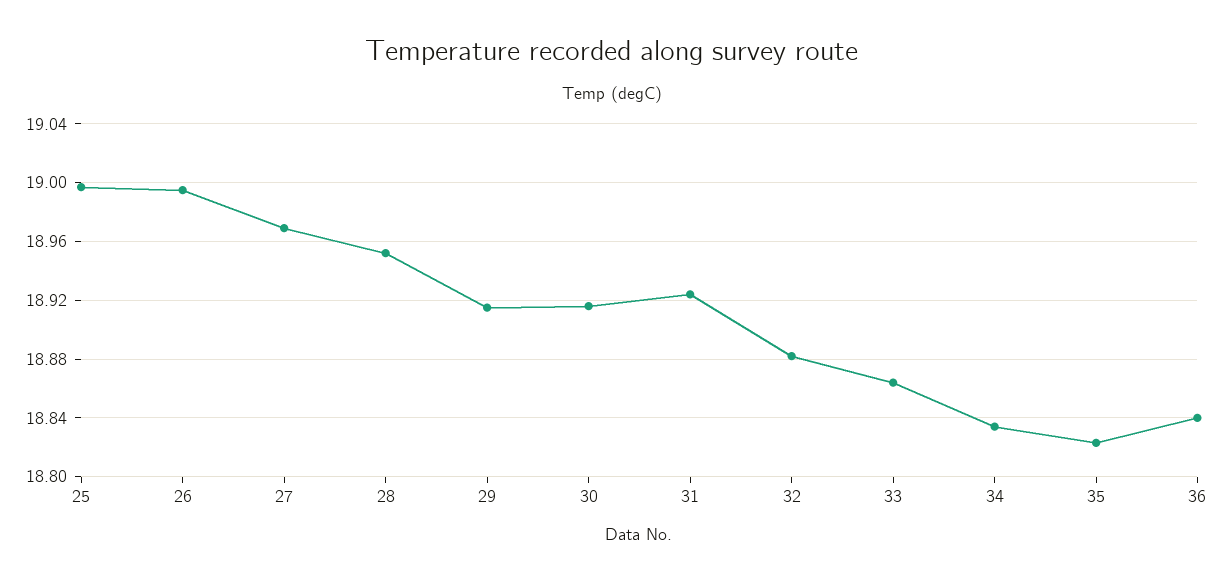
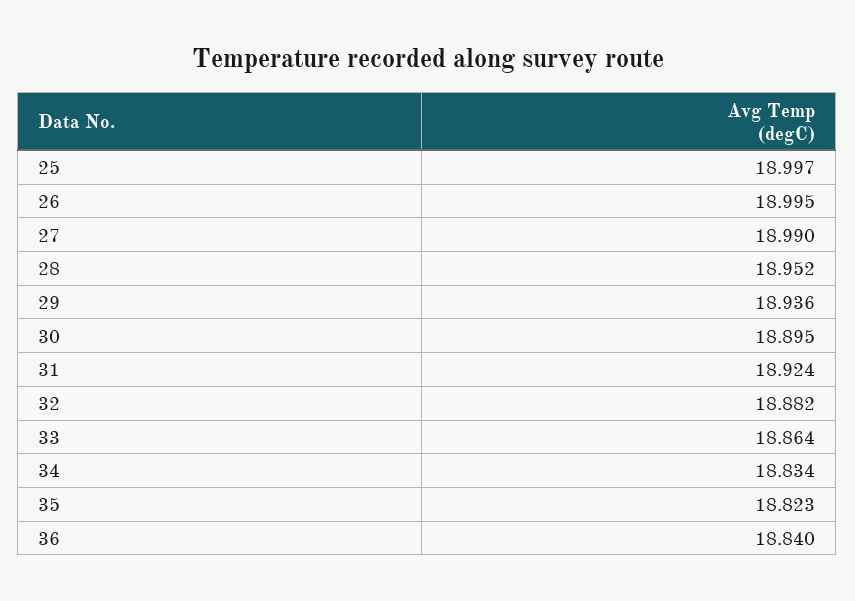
27: 18.97 -> 18.99
29: 18.915 -> 18.936
30: 18.915 -> 18.895

